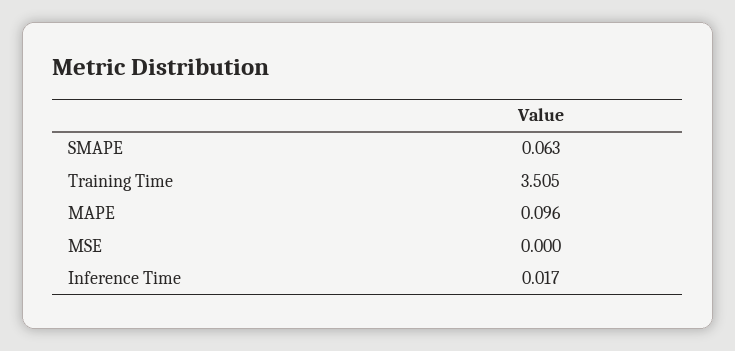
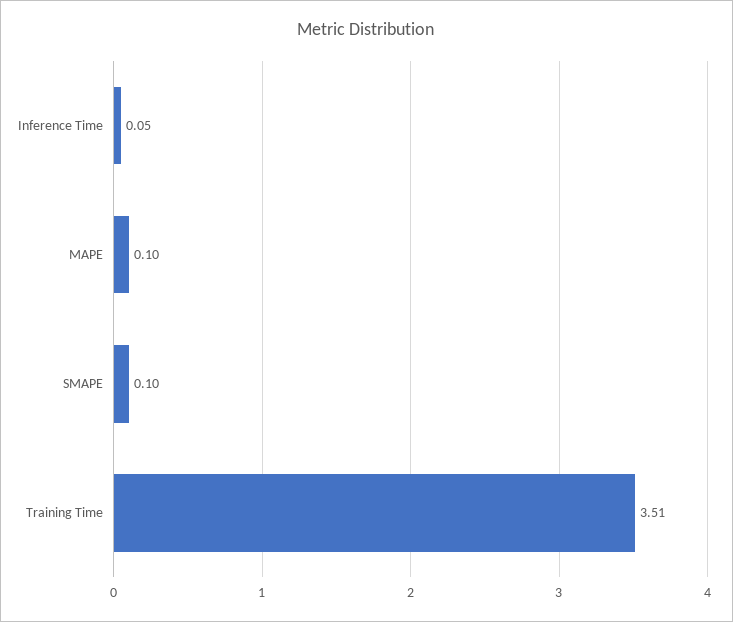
SMAPE: 0.063 -> 0.1
MSE: 0 -> none
Inference Time: 0.017 -> 0.05

